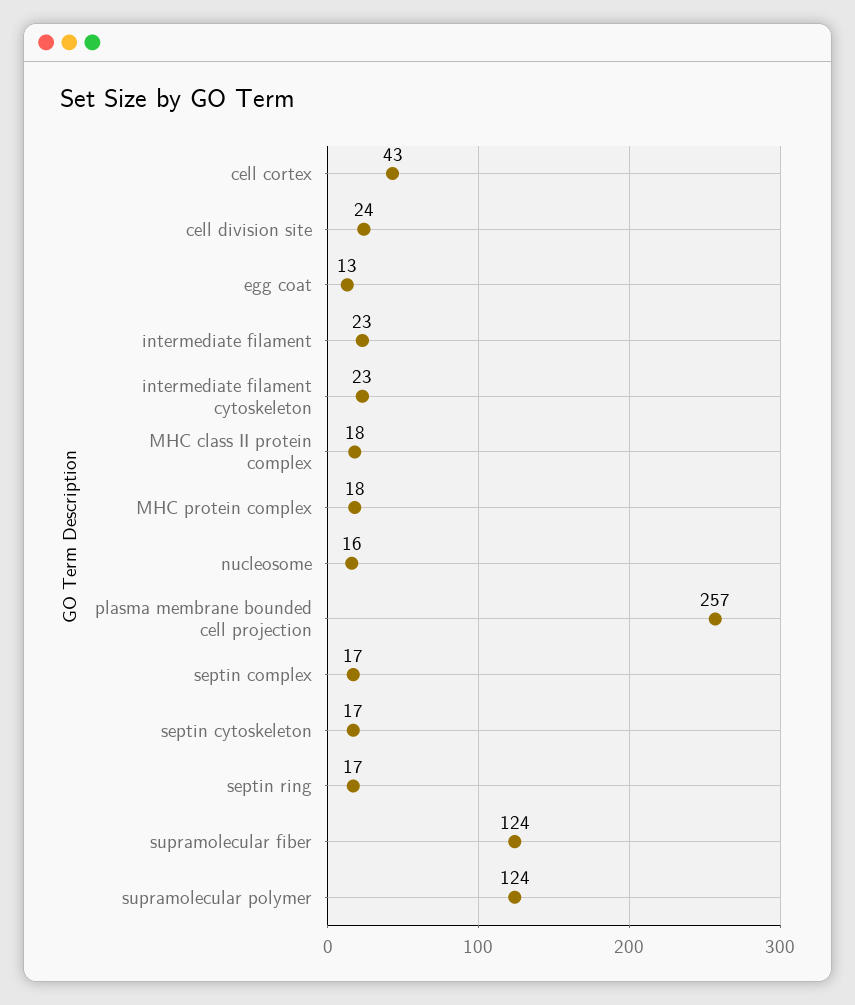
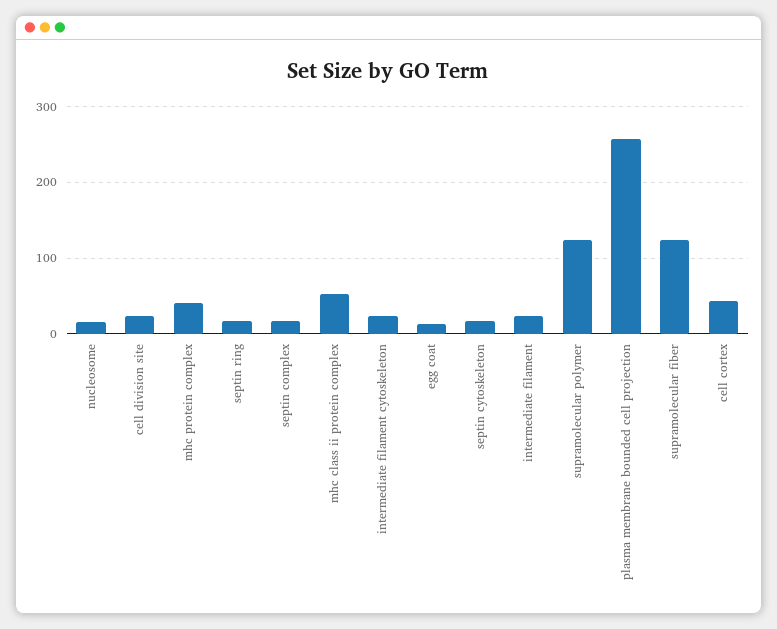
MHC class II protein complex: 18 -> 50
MHC protein complex: 18 -> 40

